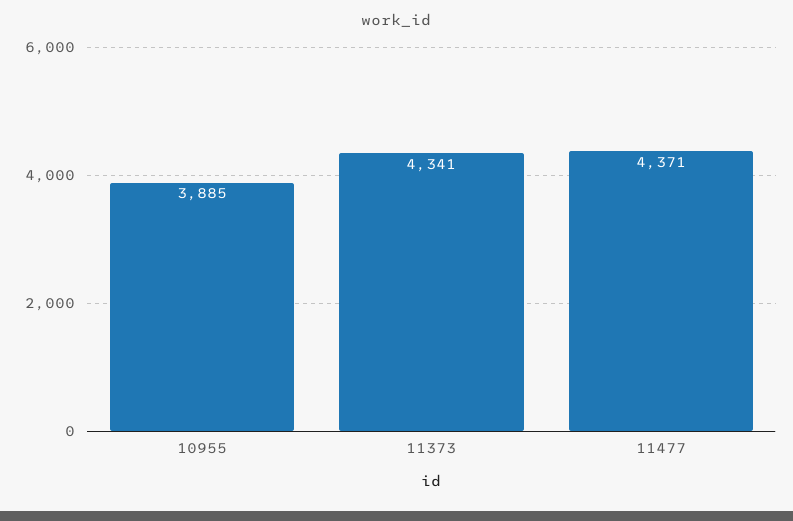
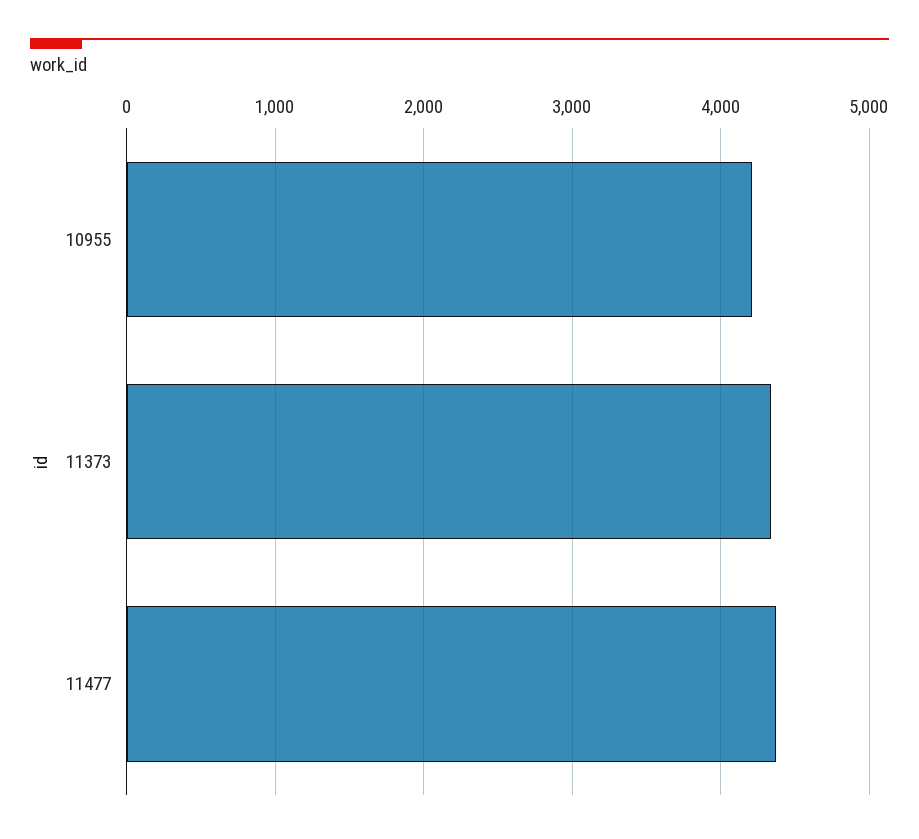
10955: 3885 -> 4200

